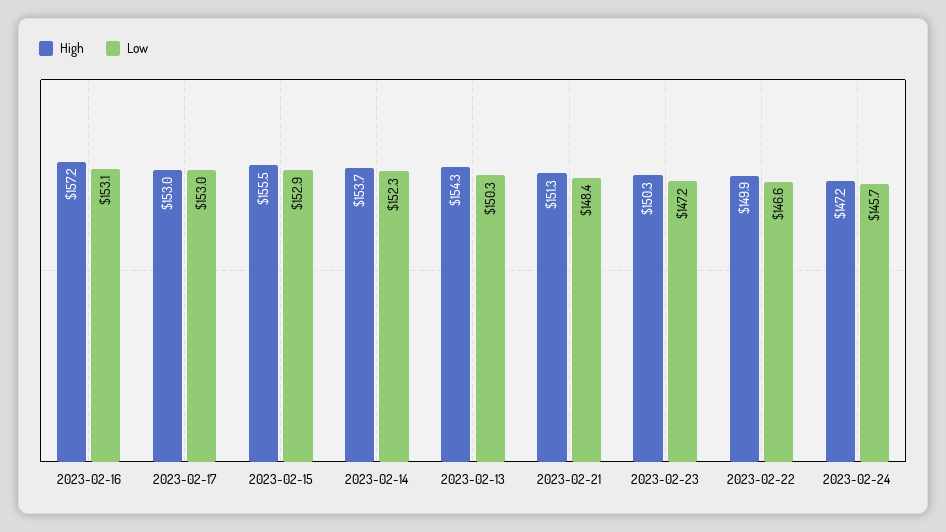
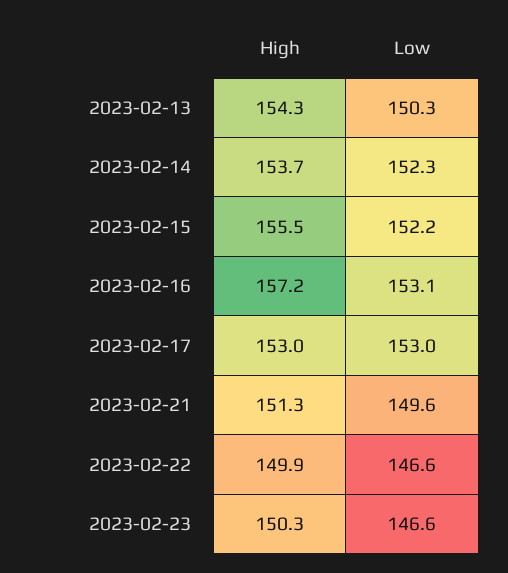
Low, 2023-02-15: 152.9 -> 152.2
Low, 2023-02-21: 148.4 -> 149.6
Low, 2023-02-23: 147.2 -> 146.6
High, 2023-02-24: 147.2 -> none
Low, 2023-02-24: 145.7 -> none

